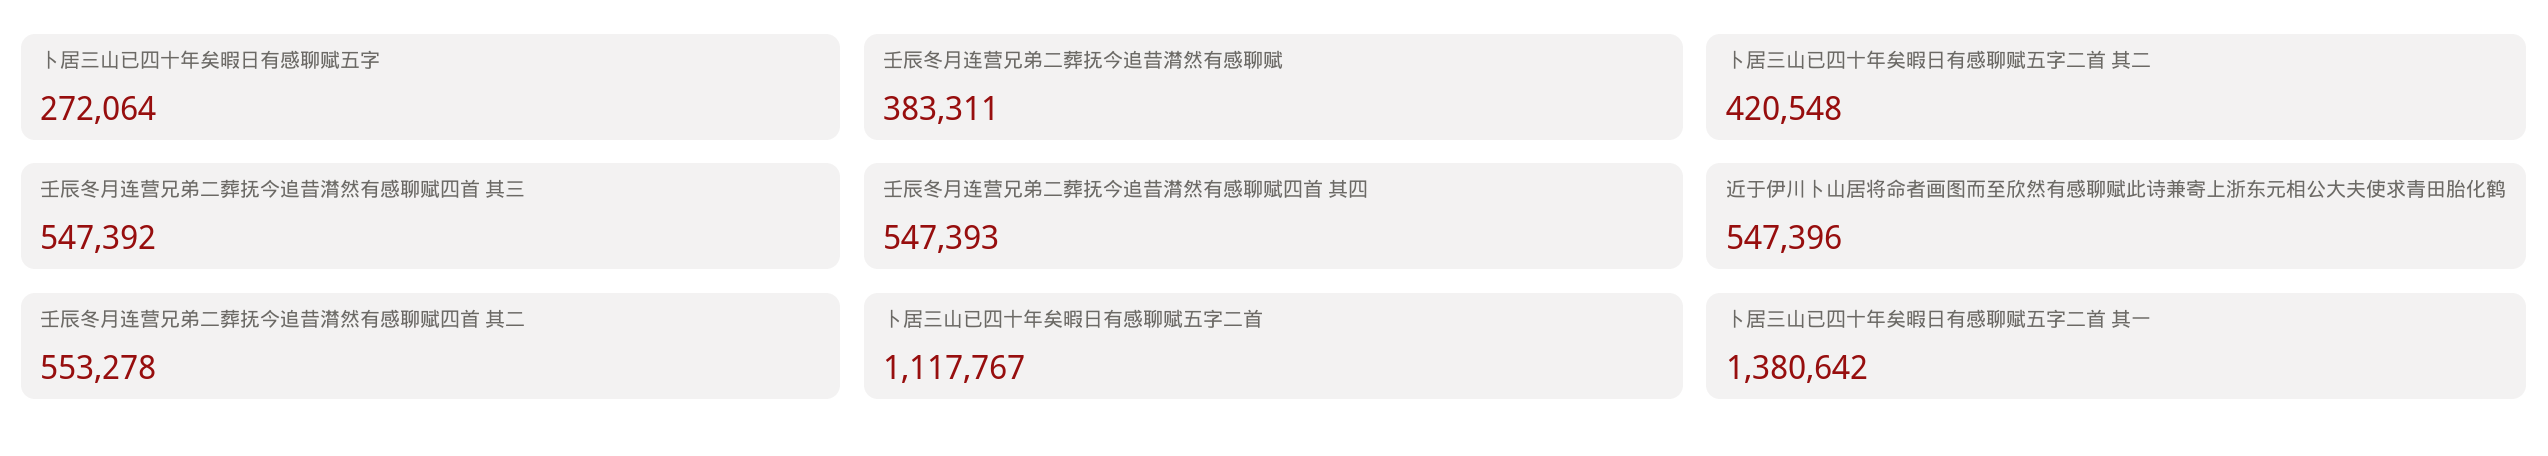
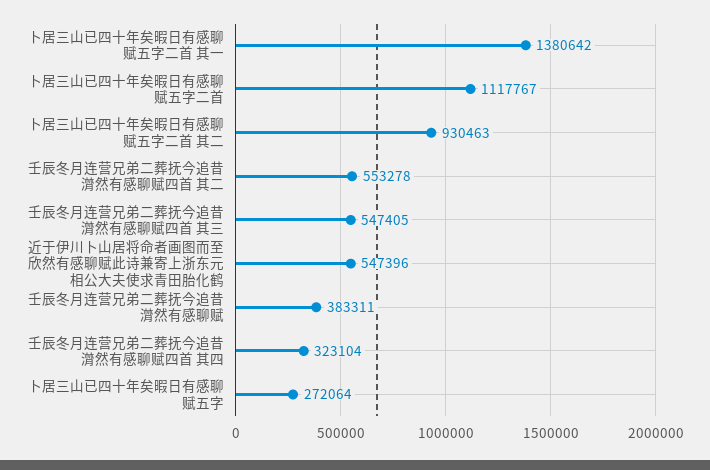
卜居三山已四十年矣暇日有感聊赋五字二首 其二: 420548 -> 930463
壬辰冬月连营兄弟二葬抚今追昔潸然有感聊赋四首 其三: 547392 -> 547405
壬辰冬月连营兄弟二葬抚今追昔潸然有感聊赋四首 其四: 547393 -> 323104

